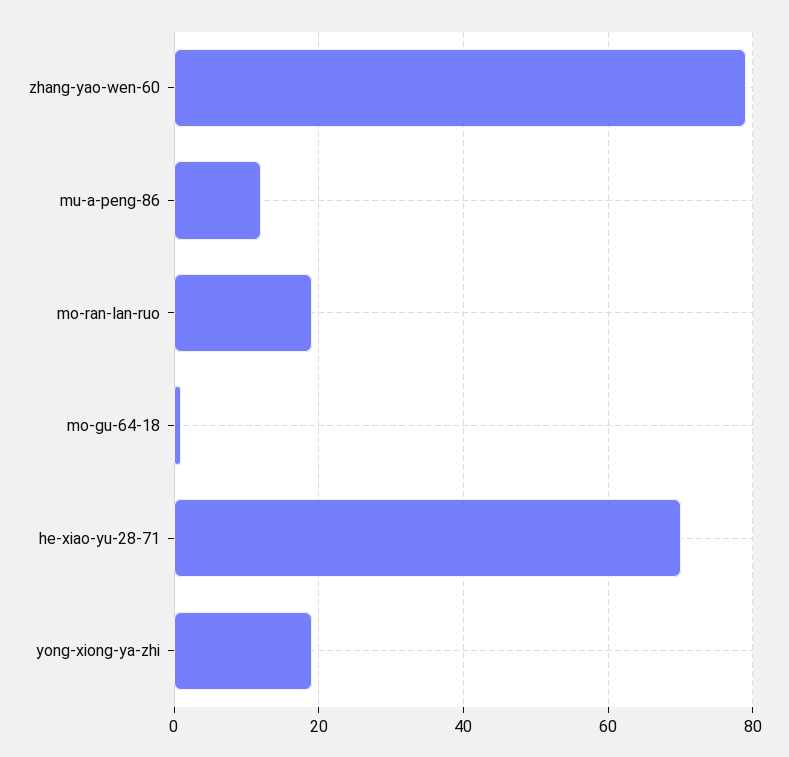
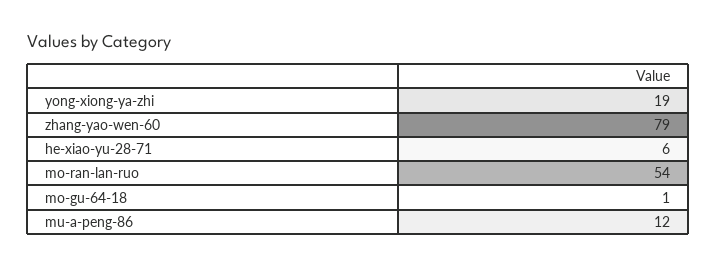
mo-ran-lan-ruo: 20 -> 54
he-xiao-yu-28-71: 70 -> 6

